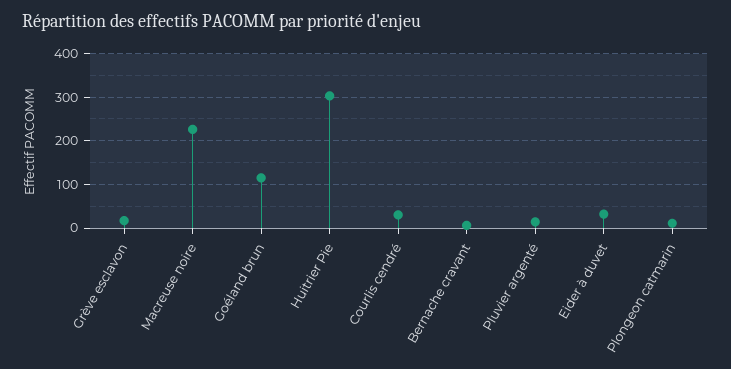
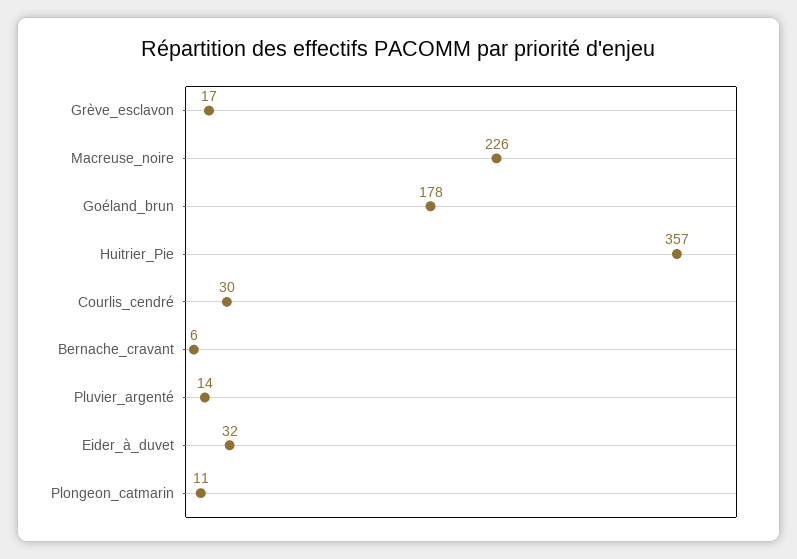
Goéland brun: 120 -> 178
Huitrier Pie: 300 -> 357

